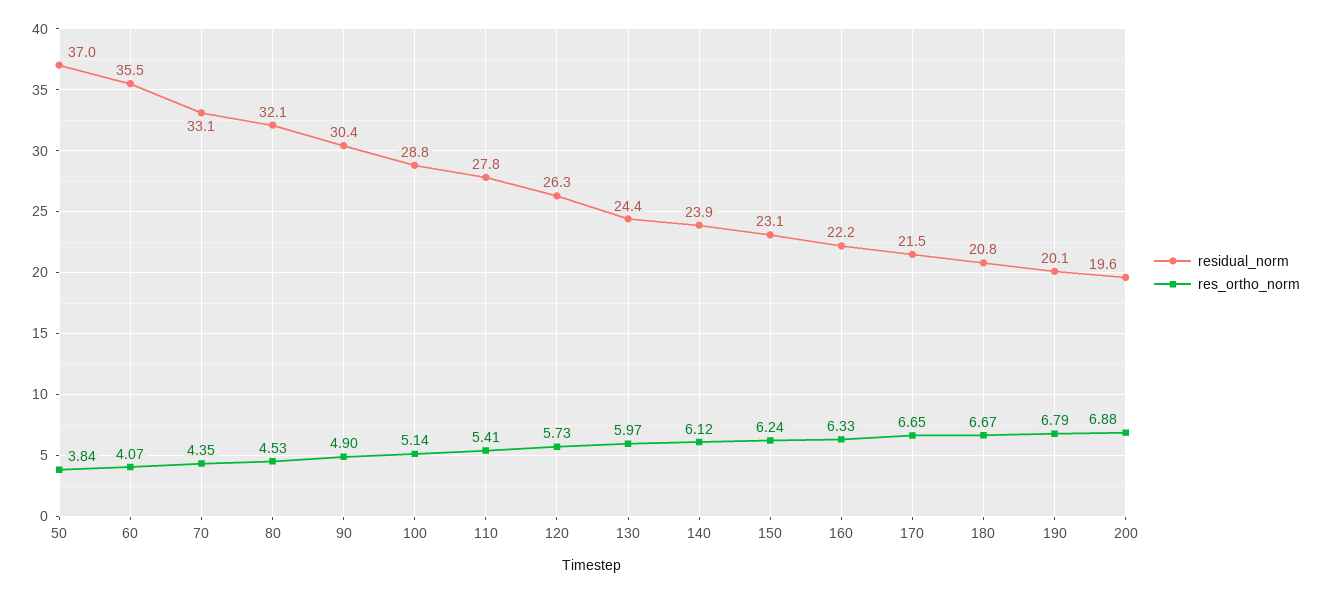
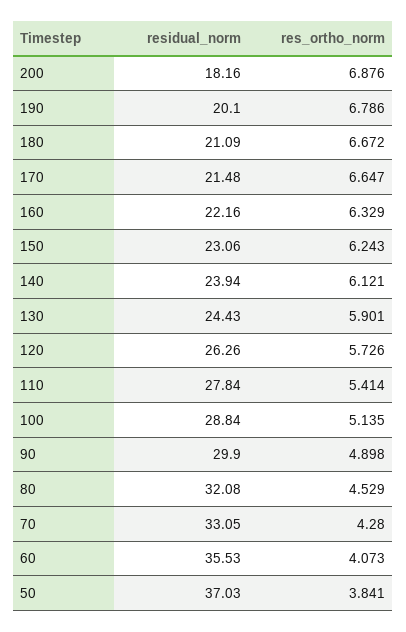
res_ortho_norm, 70: 4.35 -> 4.28
residual_norm, 90: 30.4 -> 29.9
res_ortho_norm, 130: 5.97 -> 5.901
residual_norm, 180: 20.8 -> 21.09
residual_norm, 200: 19.6 -> 18.16

